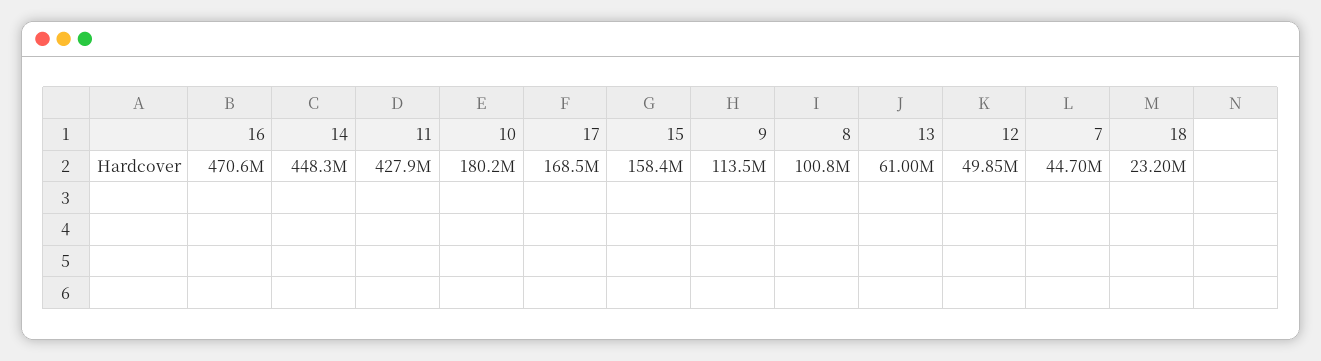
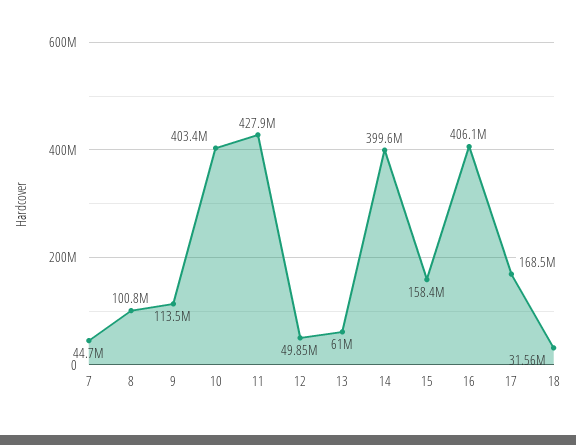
16: 470600000 -> 406100000
14: 448300000 -> 399600000
10: 180200000 -> 403400000
18: 23200000 -> 31560000

